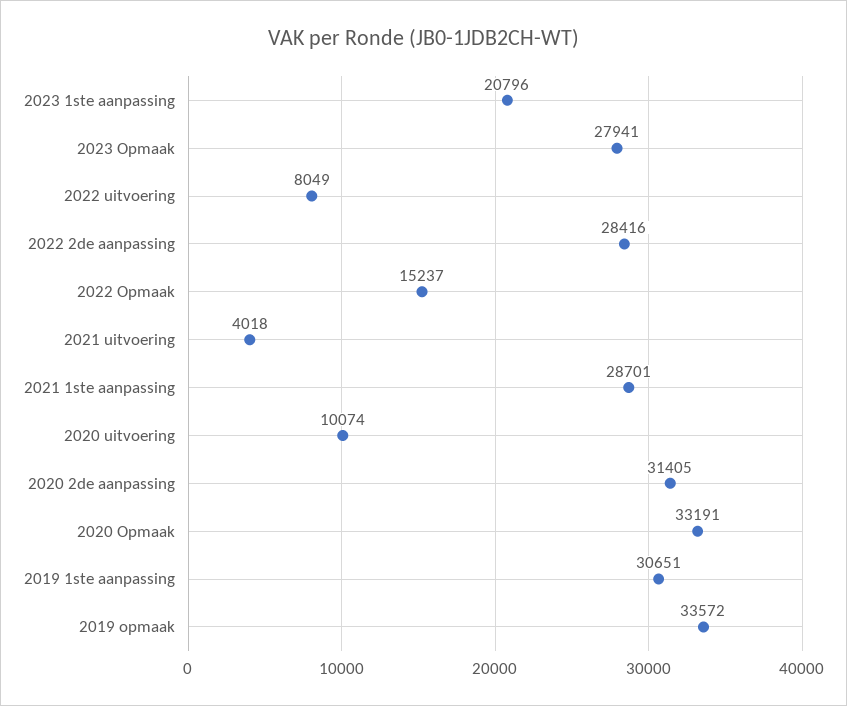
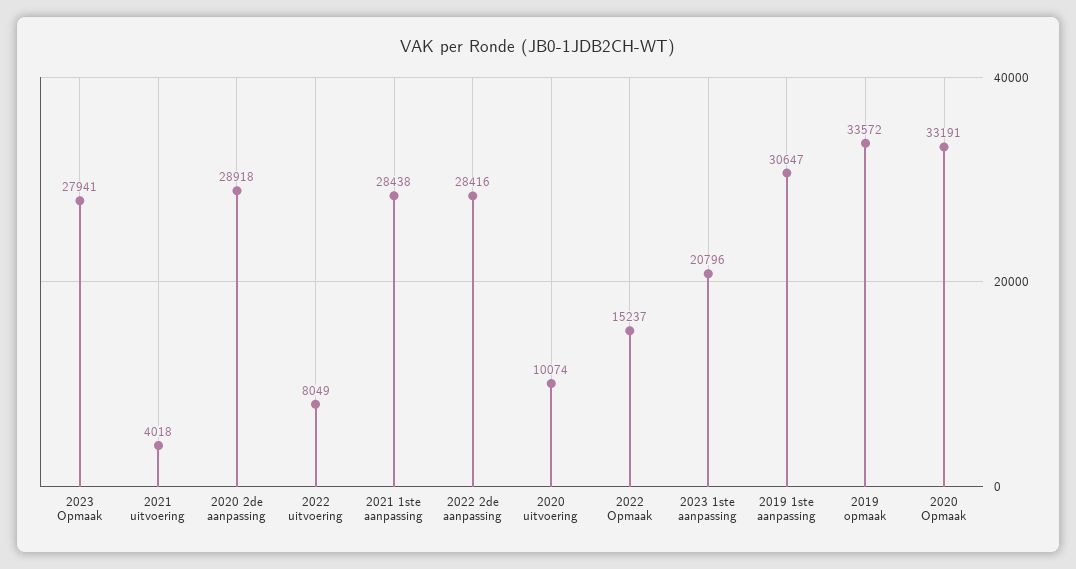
2021 1ste aanpassing: 28701 -> 28438
2020 2de aanpassing: 31405 -> 28918
2019 1ste aanpassing: 30651 -> 30647

